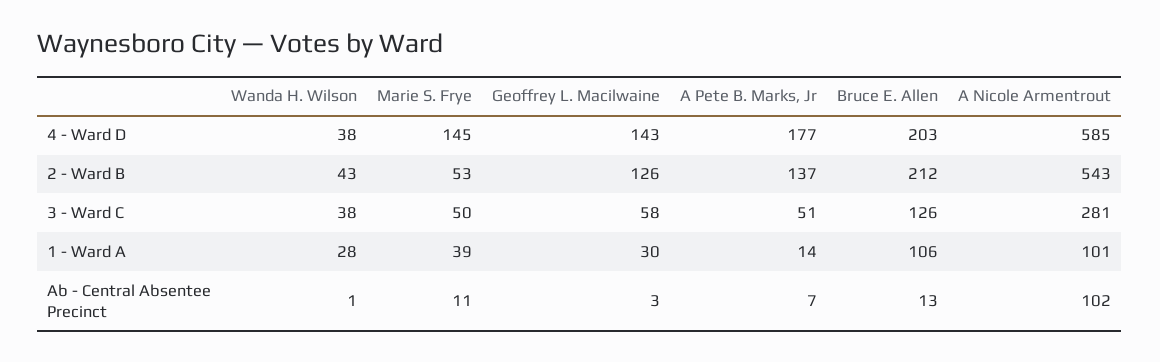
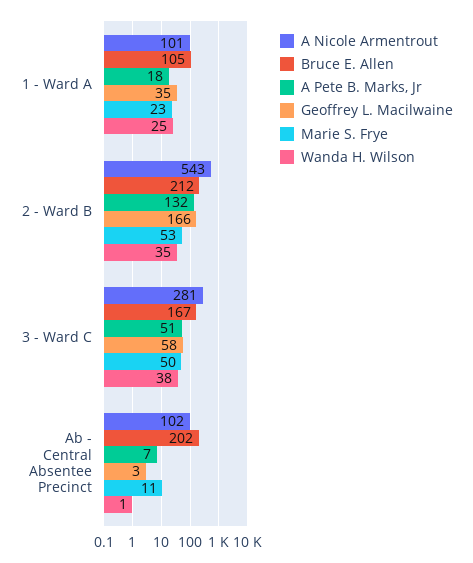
Wanda H. Wilson, 4 - Ward D: 38 -> none
Marie S. Frye, 4 - Ward D: 145 -> none
Geoffrey L. Macilwaine, 4 - Ward D: 143 -> none
A Pete B. Marks, Jr, 4 - Ward D: 177 -> none
Bruce E. Allen, 4 - Ward D: 203 -> none
A Nicole Armentrout, 4 - Ward D: 585 -> none
Wanda H. Wilson, 2 - Ward B: 43 -> 35
Geoffrey L. Macilwaine, 2 - Ward B: 126 -> 166
A Pete B. Marks, Jr, 2 - Ward B: 137 -> 132
Bruce E. Allen, 3 - Ward C: 126 -> 167
Wanda H. Wilson, 1 - Ward A: 28 -> 25
Marie S. Frye, 1 - Ward A: 39 -> 23
Geoffrey L. Macilwaine, 1 - Ward A: 30 -> 35
A Pete B. Marks, Jr, 1 - Ward A: 14 -> 18
Bruce E. Allen, 1 - Ward A: 106 -> 105
Bruce E. Allen, Ab - Central Absentee Precinct: 13 -> 202

